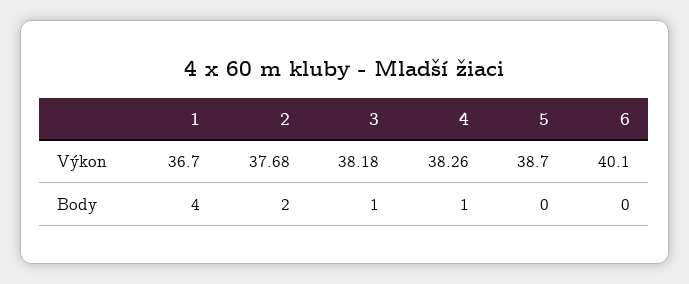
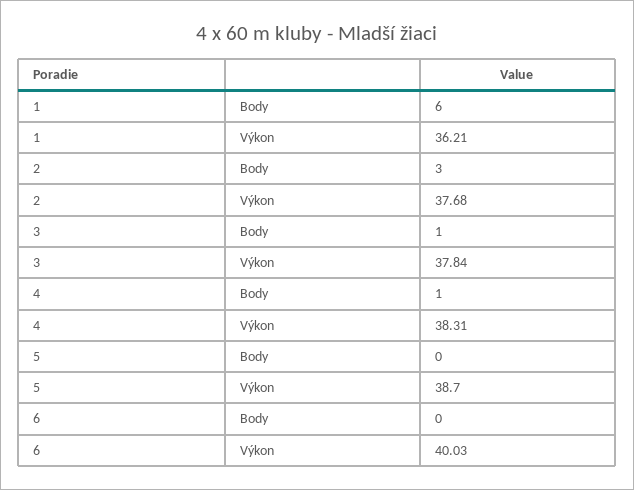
1, Výkon: 36.7 -> 36.21
3, Výkon: 38.18 -> 37.84
4, Výkon: 38.26 -> 38.31
6, Výkon: 40.1 -> 40.03
1, Body: 4 -> 6
2, Body: 2 -> 3

